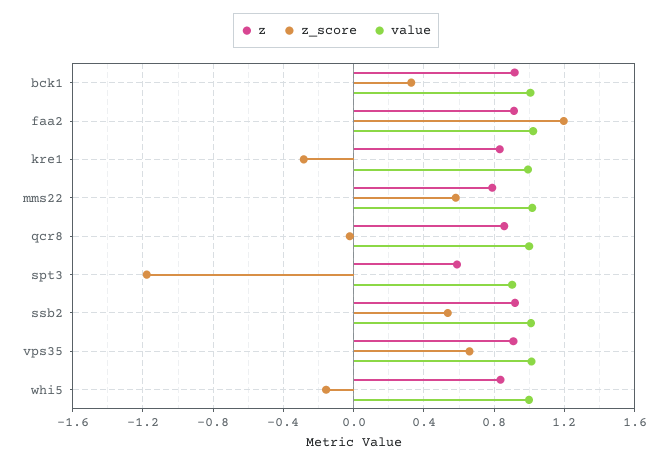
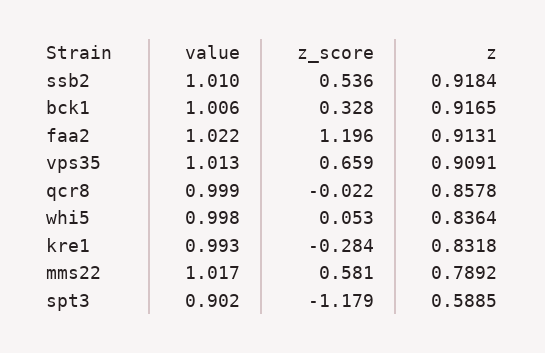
z_score, whi5: -0.15 -> 0.053

